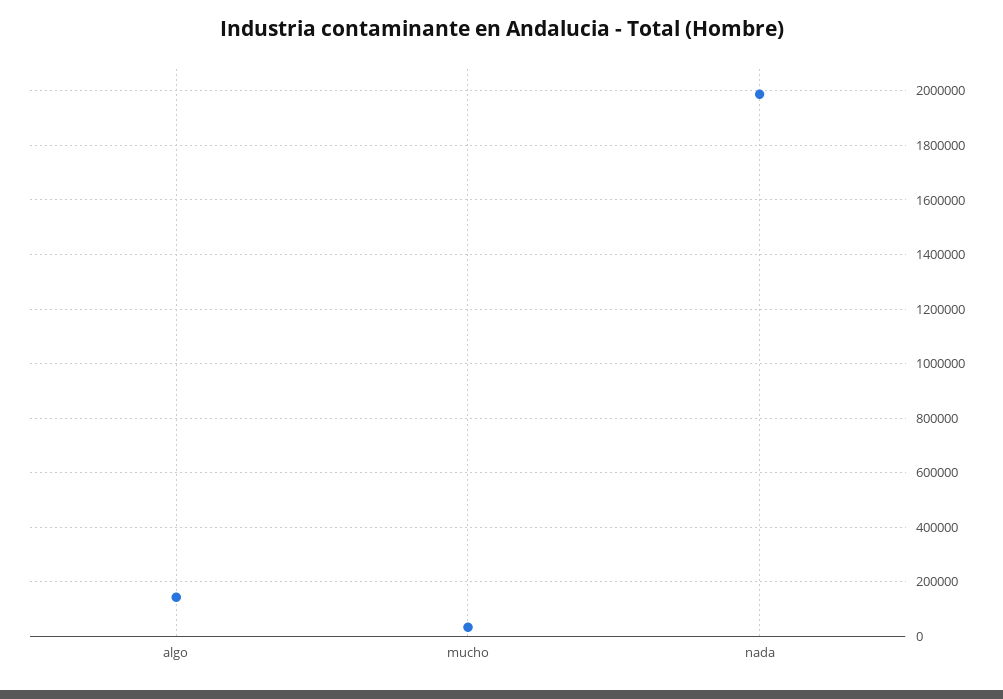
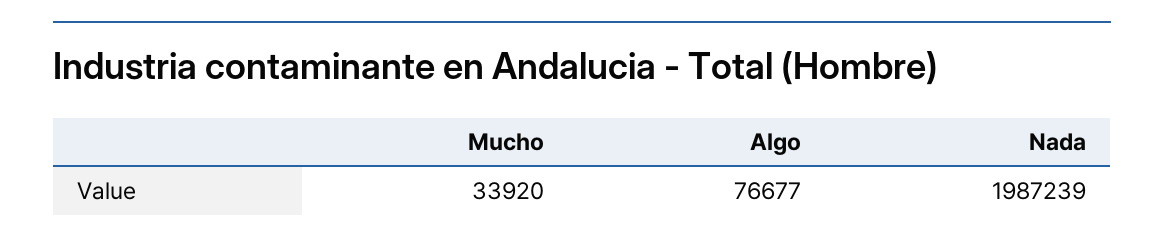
algo: 150000 -> 76677

